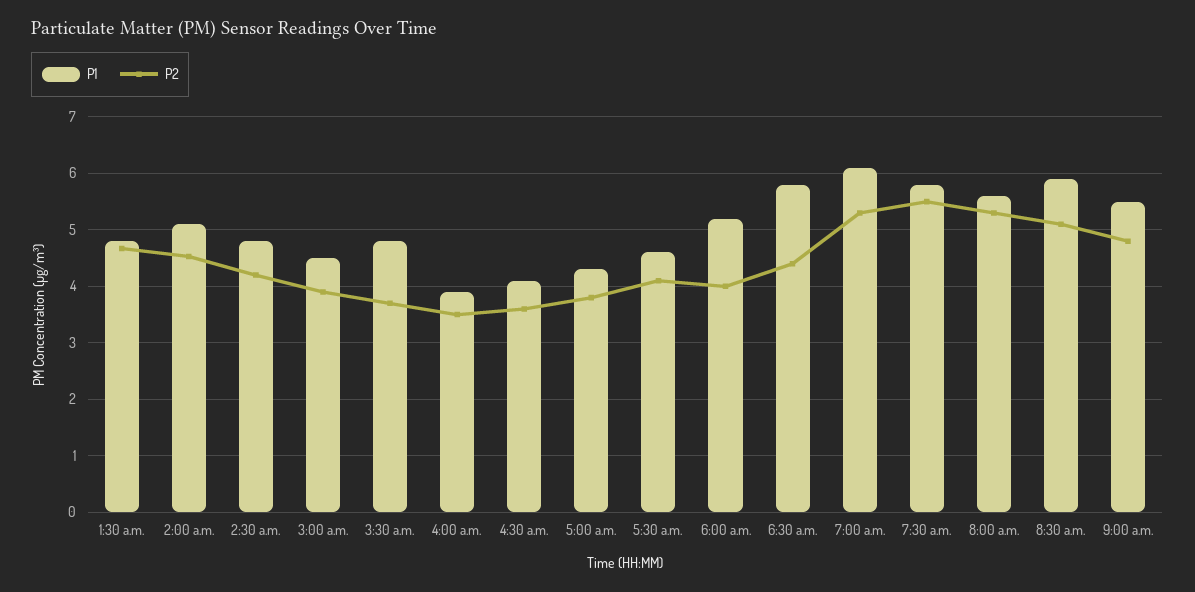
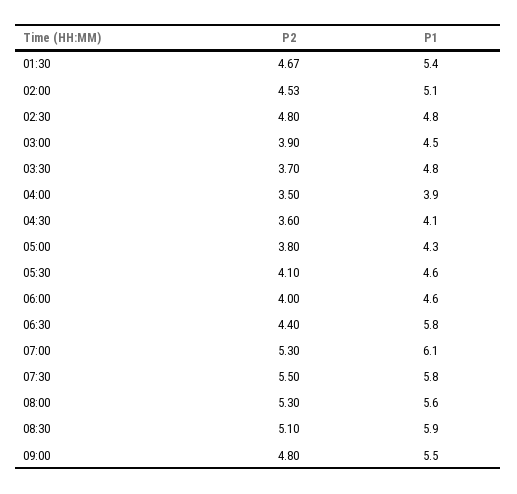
P1, 1:30 a.m.: 4.8 -> 5.4
P2, 2:30 a.m.: 4.2 -> 4.8
P1, 6:00 a.m.: 5.2 -> 4.6

